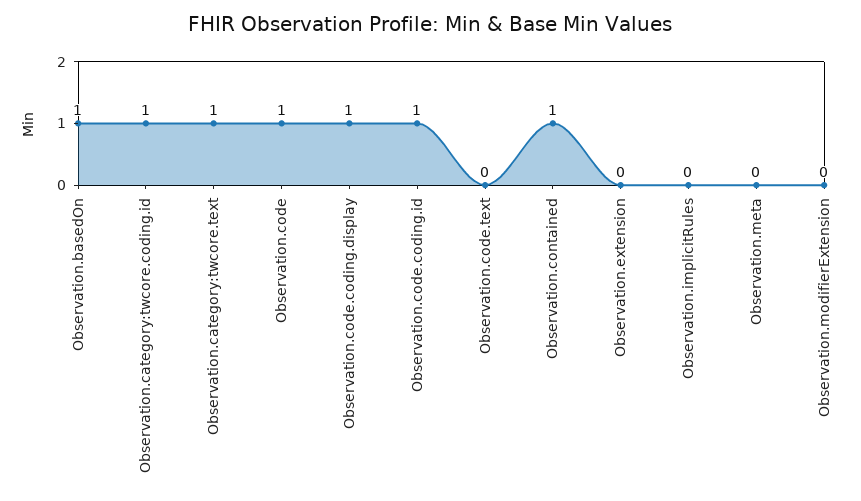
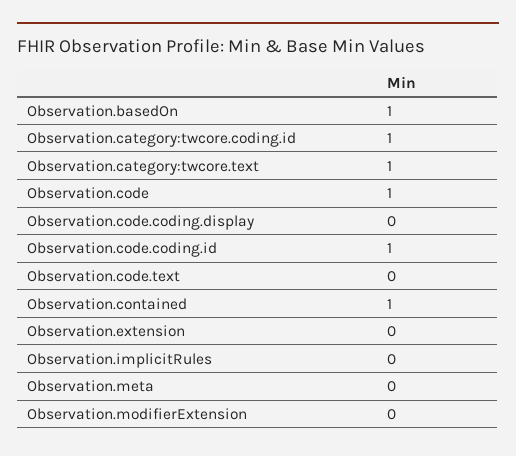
Observation.code.coding.display: 1 -> 0

